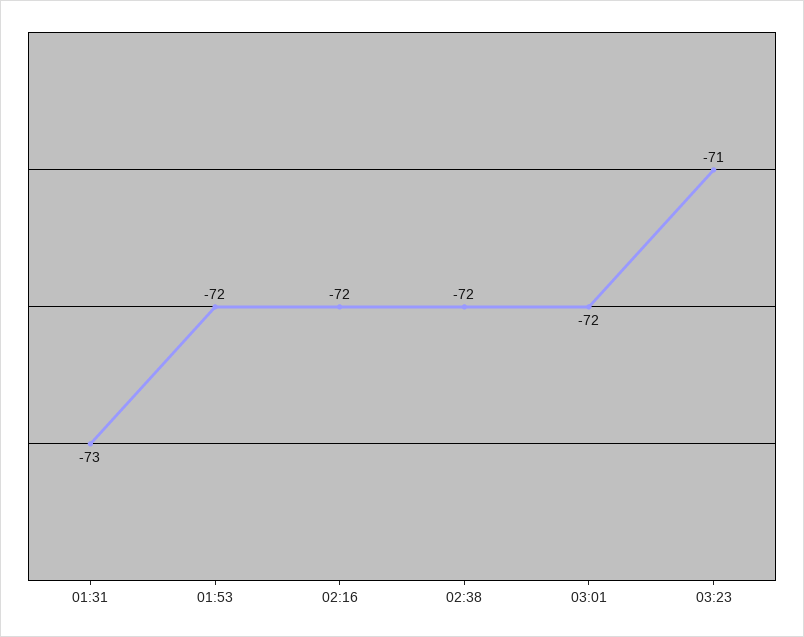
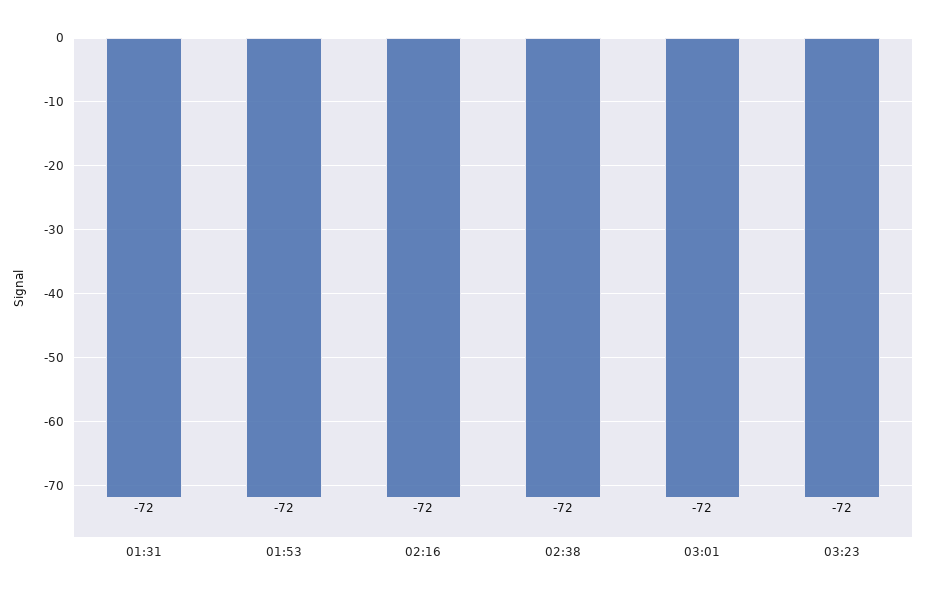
01:31: -73 -> -72
03:23: -71 -> -72

